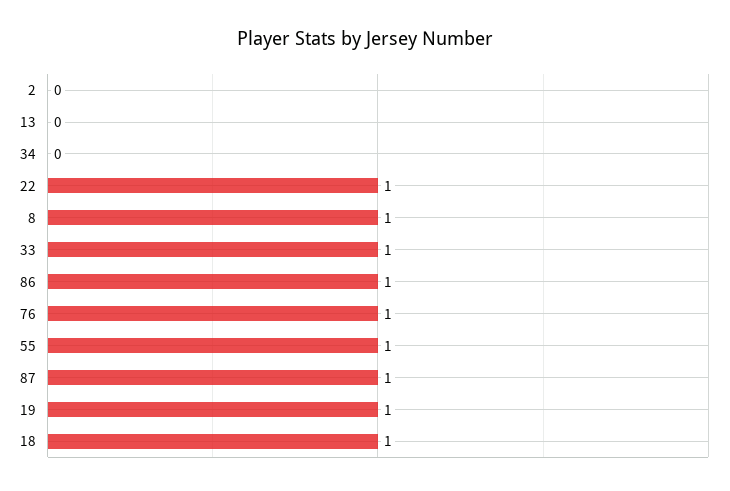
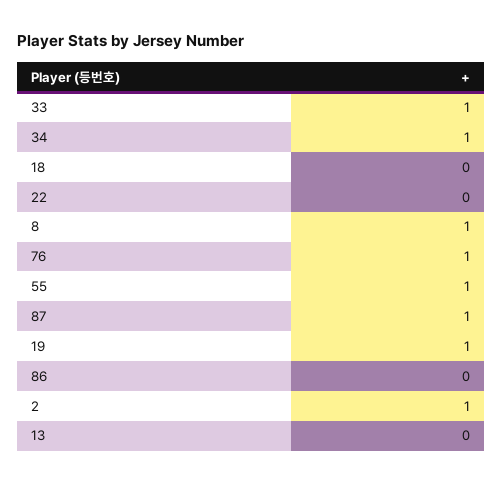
2: 0 -> 1
34: 0 -> 1
22: 1 -> 0
86: 1 -> 0
18: 1 -> 0

